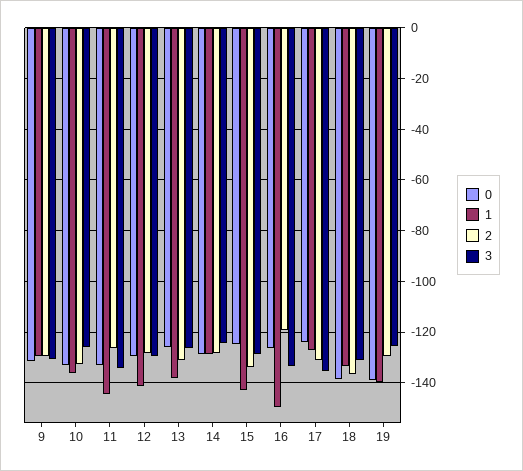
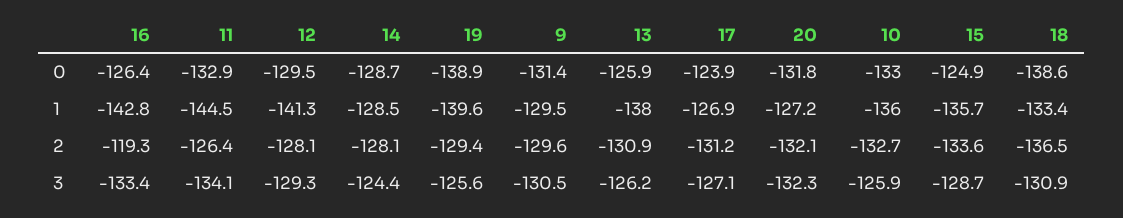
1, 15: -142.5 -> -135.7
1, 16: -150 -> -142.8
3, 17: -135 -> -127.1
0, 20: none -> -131.8
1, 20: none -> -127.2
2, 20: none -> -132.1
3, 20: none -> -132.3

